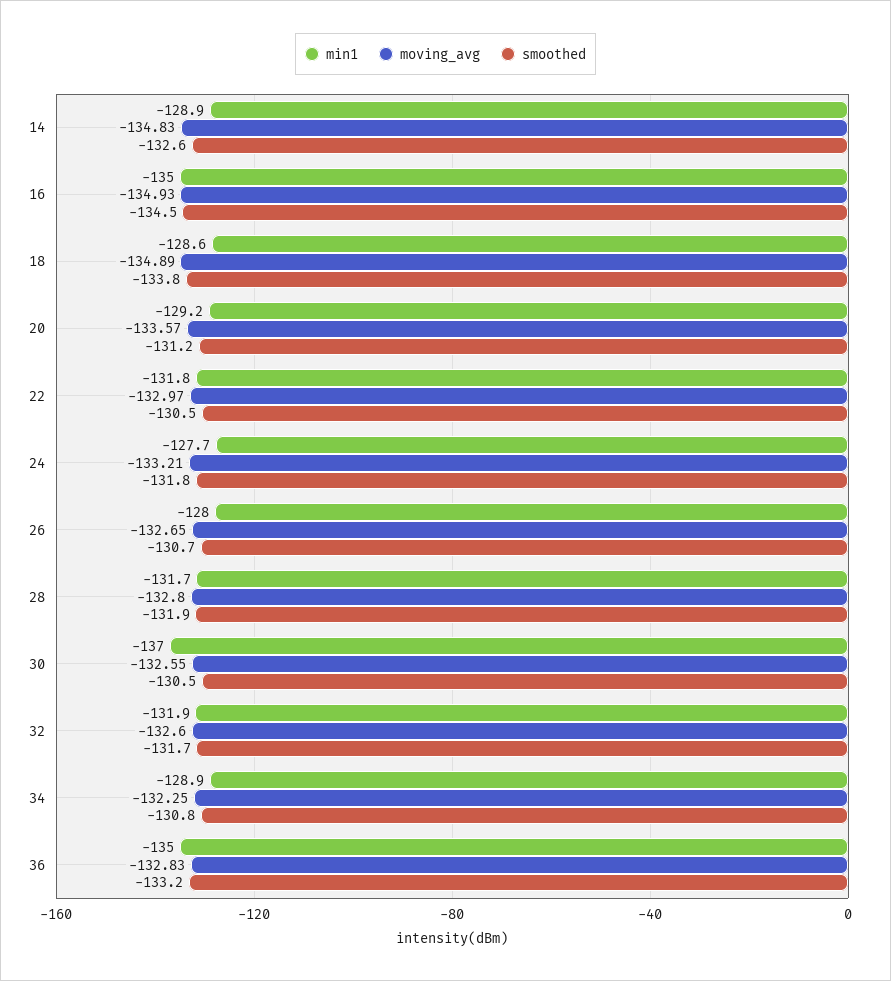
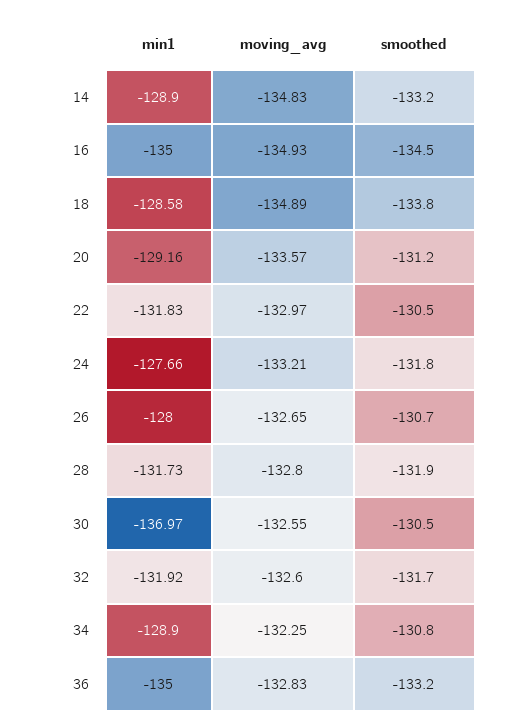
smoothed, 14: -132.6 -> -133.2

